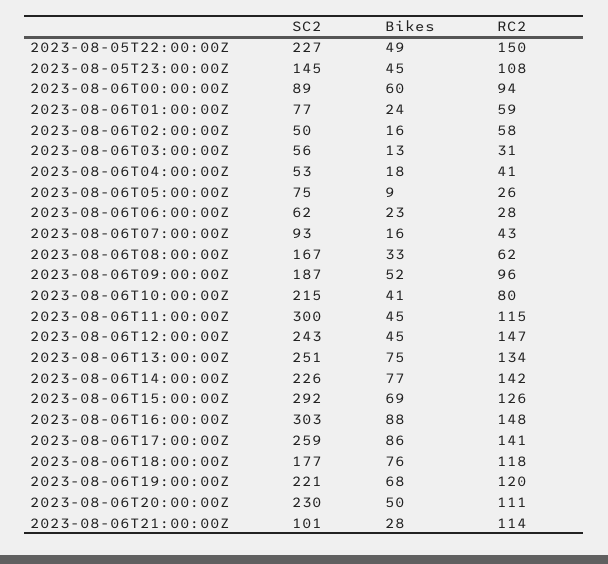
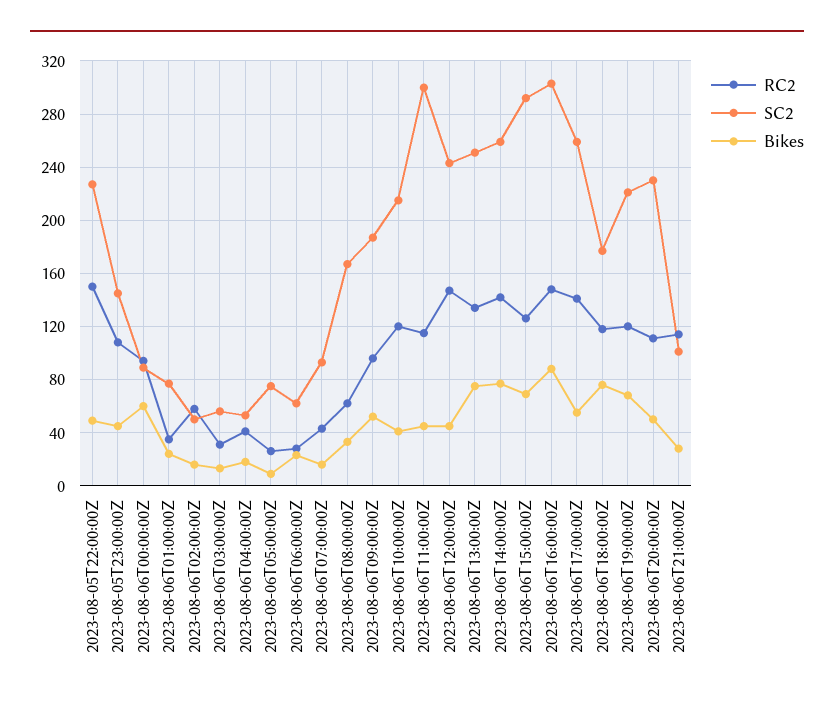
RC2, 2023-08-06T01:00:00Z: 59 -> 35
RC2, 2023-08-06T10:00:00Z: 80 -> 120
SC2, 2023-08-06T14:00:00Z: 226 -> 260
Bikes, 2023-08-06T17:00:00Z: 86 -> 55

